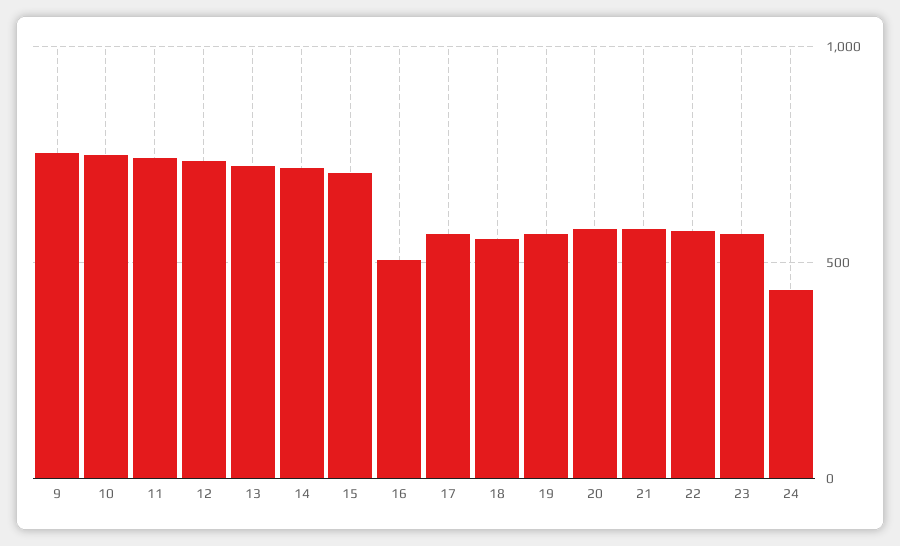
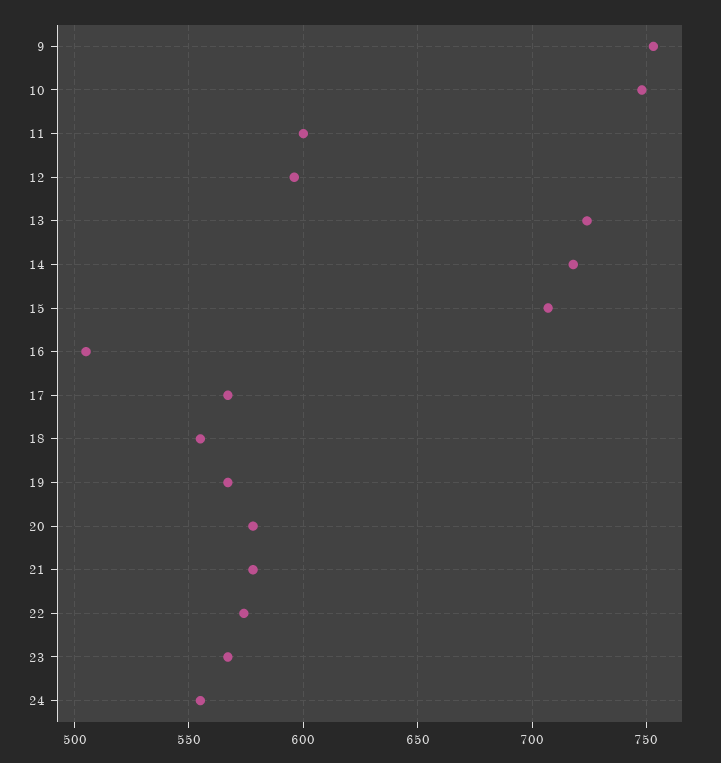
11: 750 -> 600
12: 750 -> 595
24: 450 -> 555

